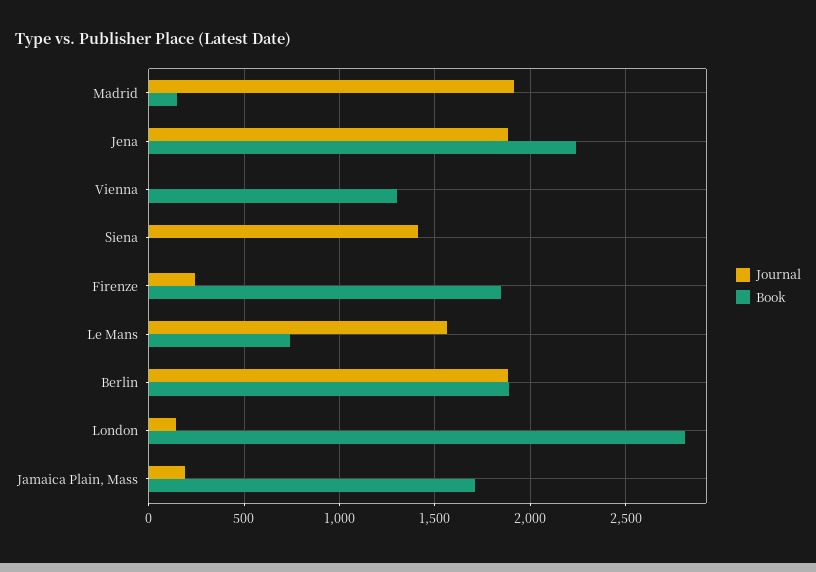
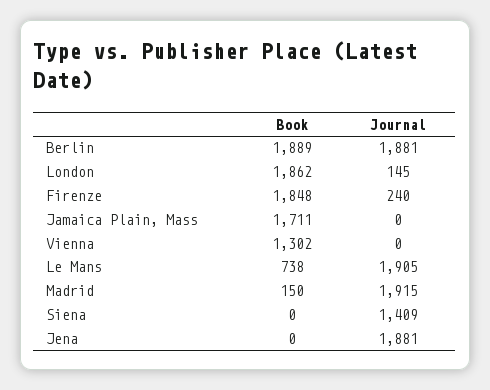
Book, Jena: 2250 -> 0
Journal, Le Mans: 1550 -> 1905
Book, London: 2800 -> 1862
Journal, Jamaica Plain, Mass: 200 -> 0

